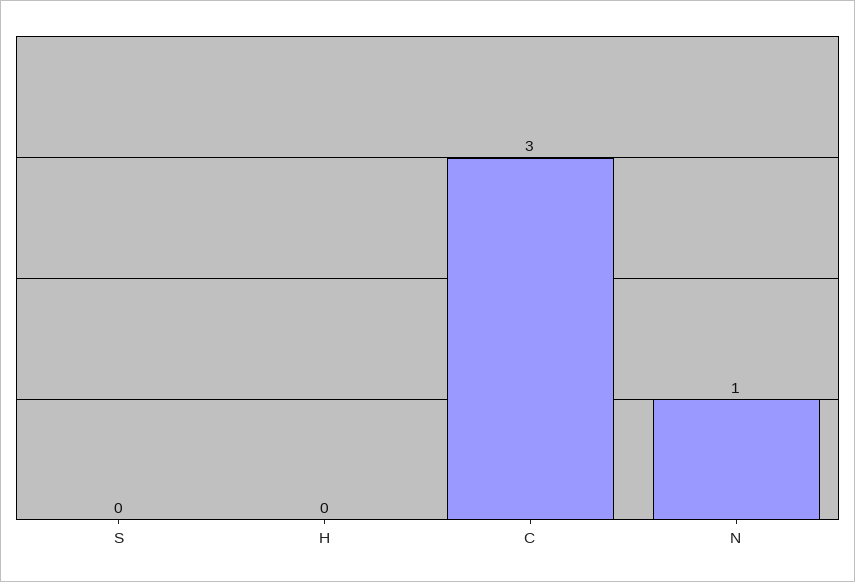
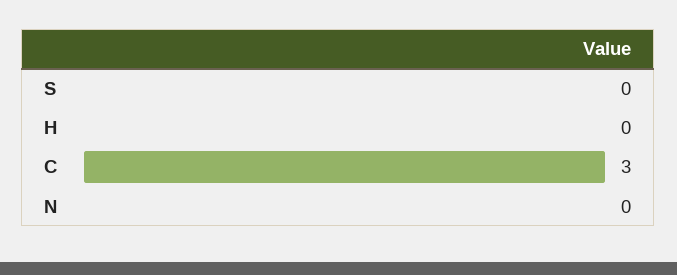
N: 1 -> 0

